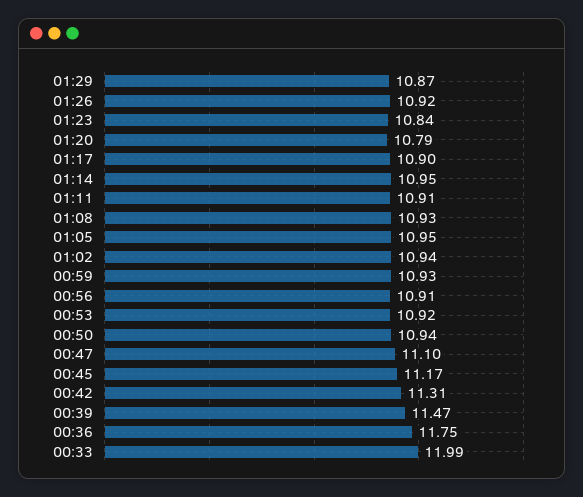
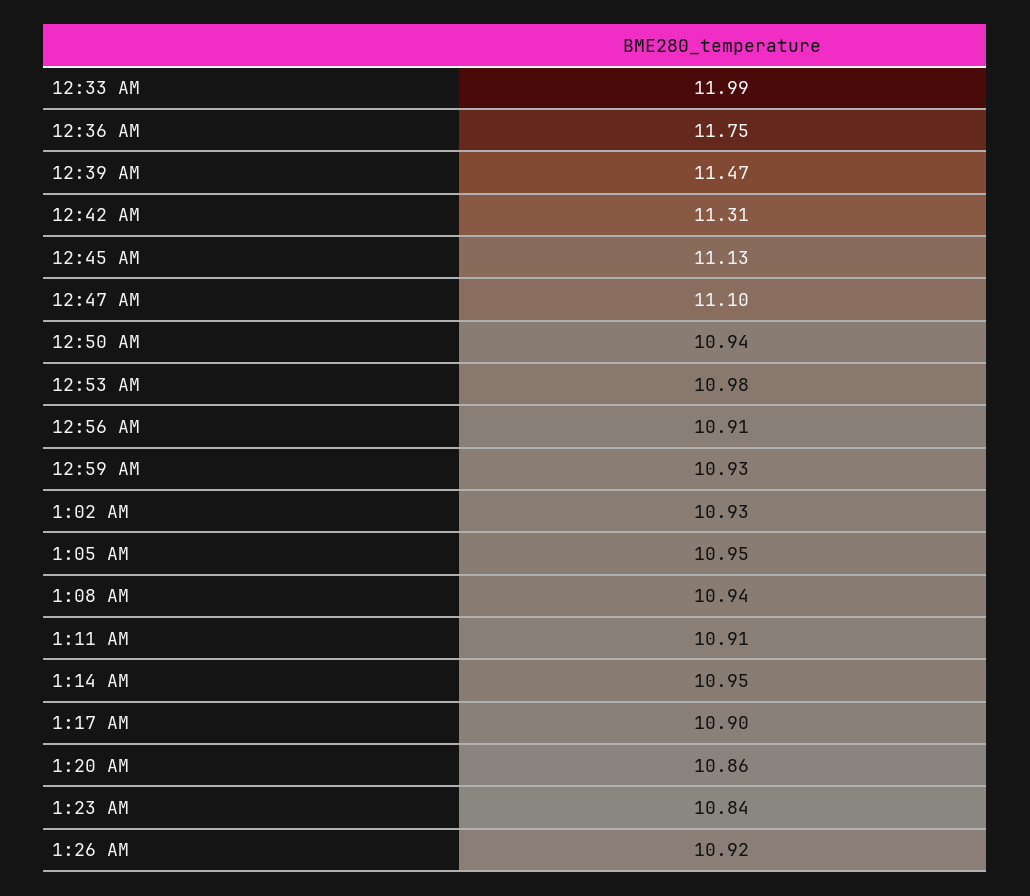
01:29: 10.87 -> none
01:20: 10.79 -> 10.86
01:08: 10.93 -> 10.94
01:02: 10.94 -> 10.93
00:53: 10.92 -> 10.98
00:45: 11.17 -> 11.13

